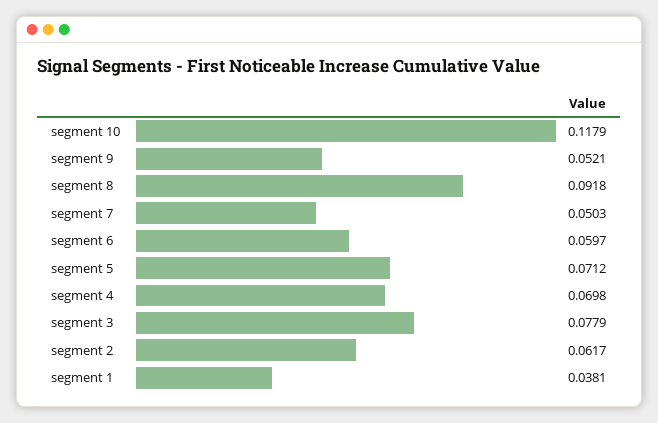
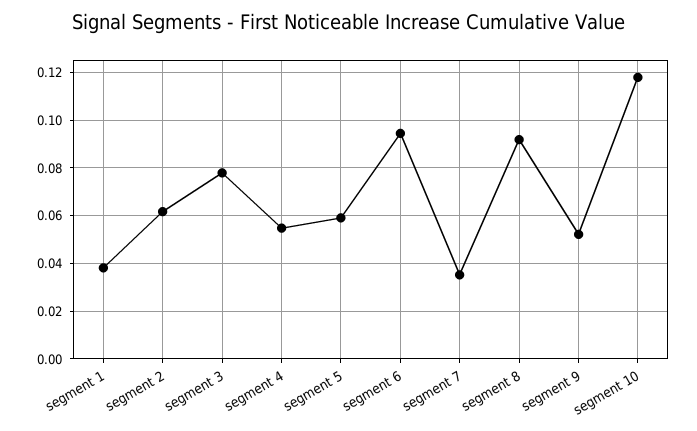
segment 7: 0.0503 -> 0.035
segment 6: 0.0597 -> 0.095
segment 5: 0.0712 -> 0.06
segment 4: 0.0698 -> 0.055

